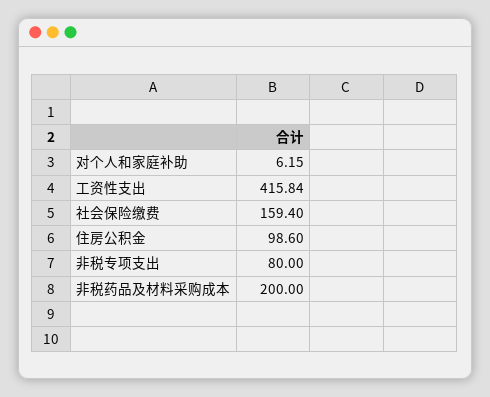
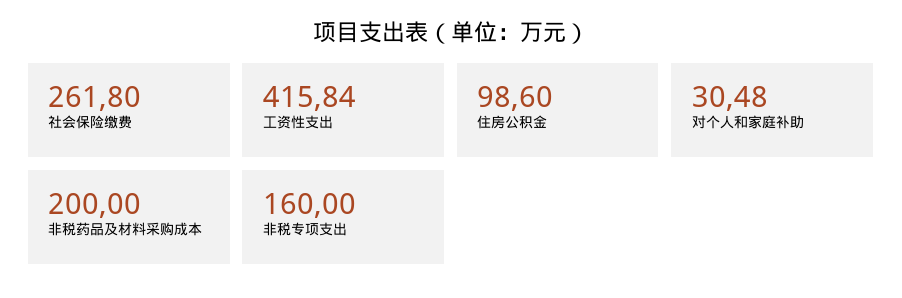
对个人和家庭补助: 6.15 -> 30.48
社会保险缴费: 159.4 -> 261.8
非税专项支出: 80 -> 160

